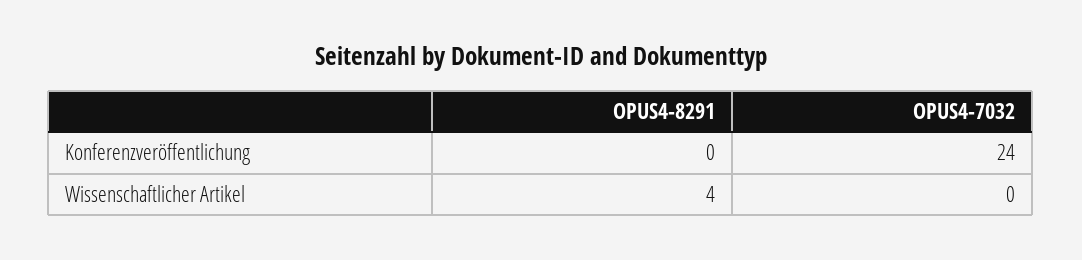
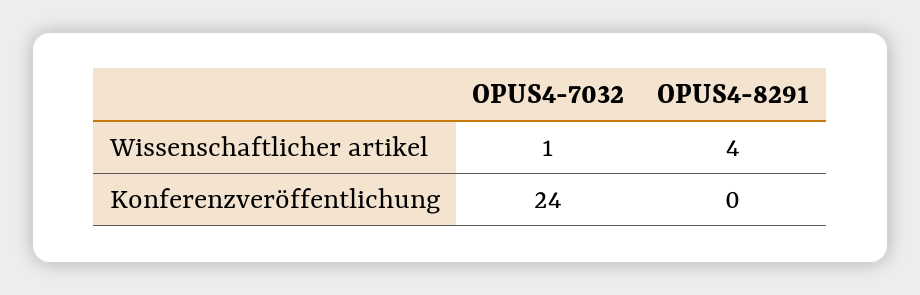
OPUS4-7032, Wissenschaftlicher Artikel: 0 -> 1

